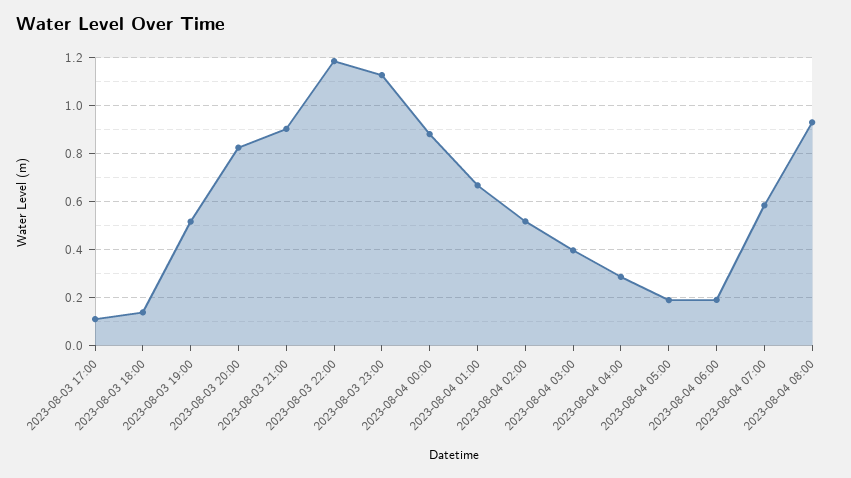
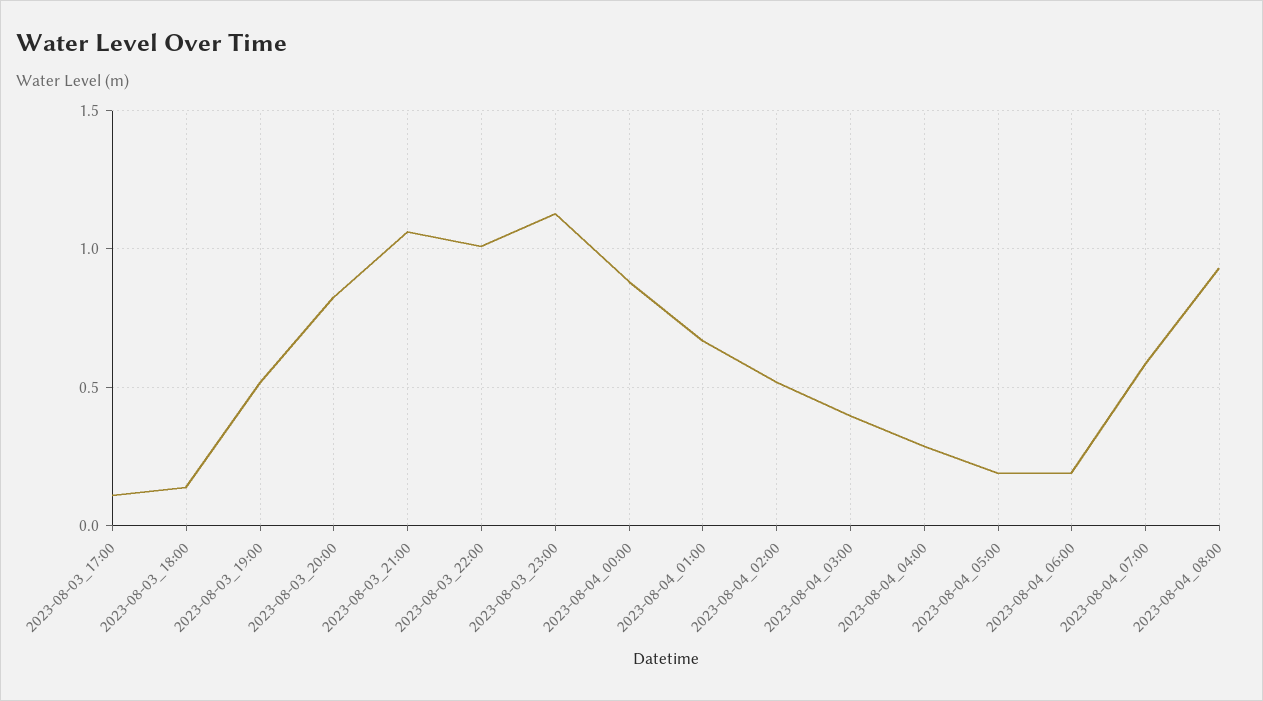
2023-08-03 21:00: 0.9 -> 1.05
2023-08-03 22:00: 1.2 -> 1

